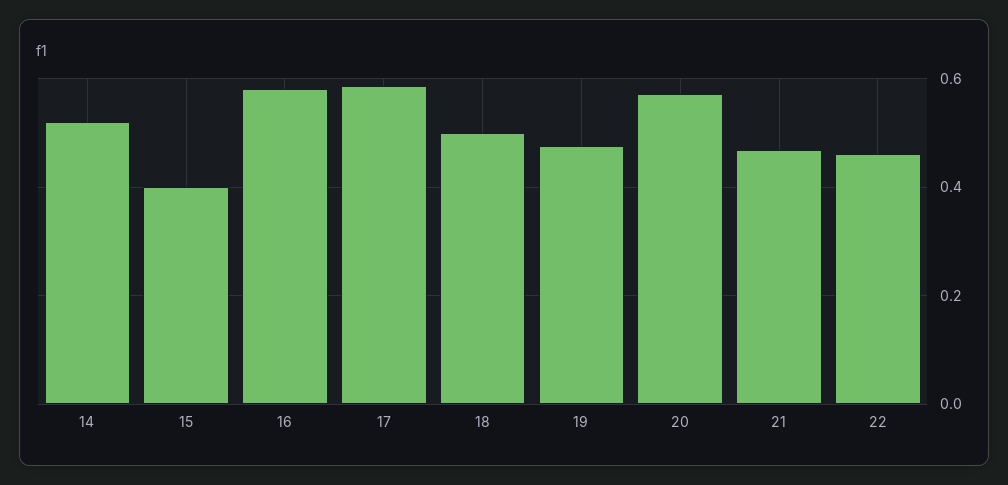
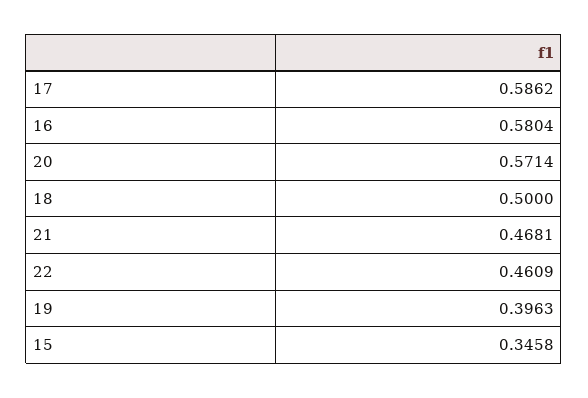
14: 0.52 -> none
15: 0.4 -> 0.3458
19: 0.48 -> 0.3963

